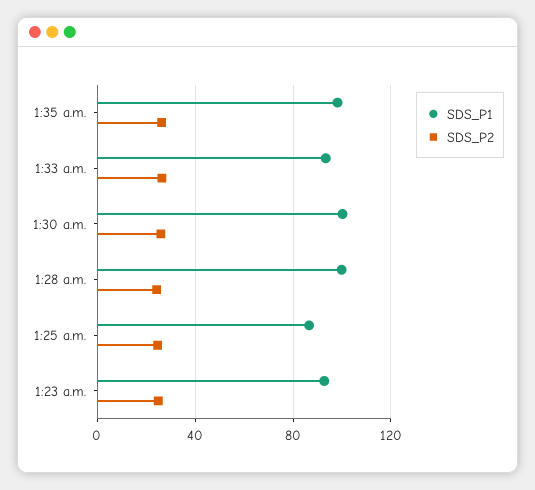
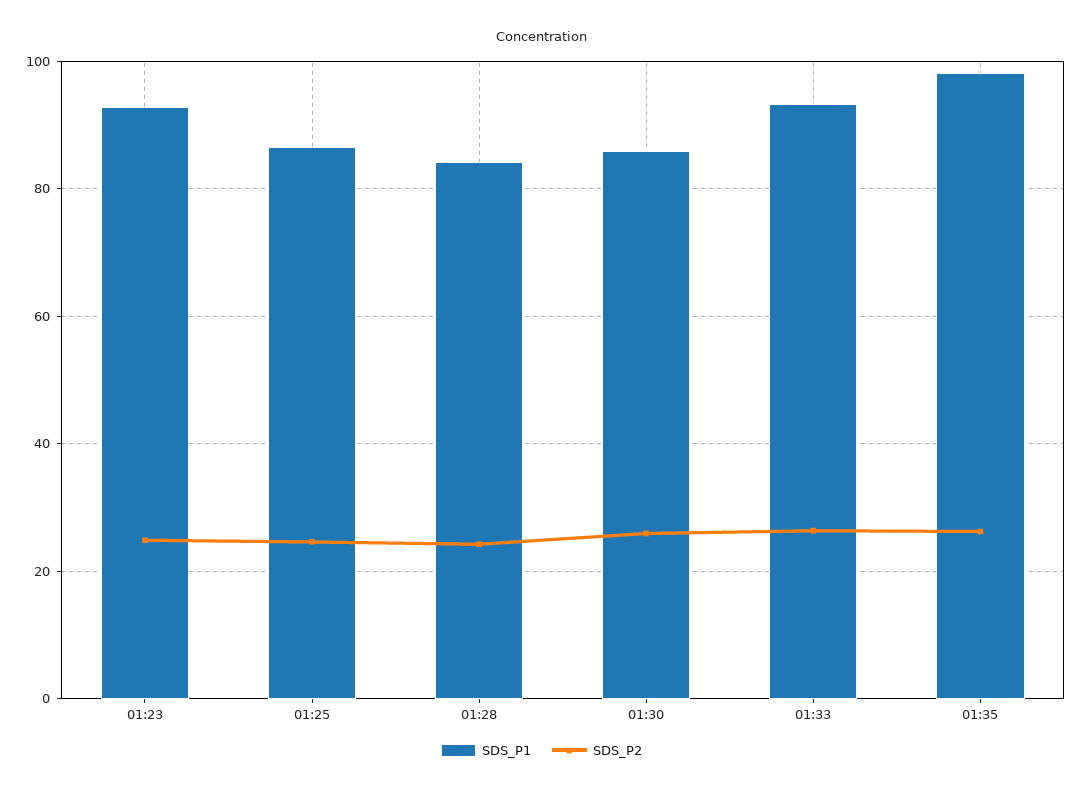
SDS_P1, 1:30 a.m.: 100 -> 86
SDS_P1, 1:28 a.m.: 100 -> 84

